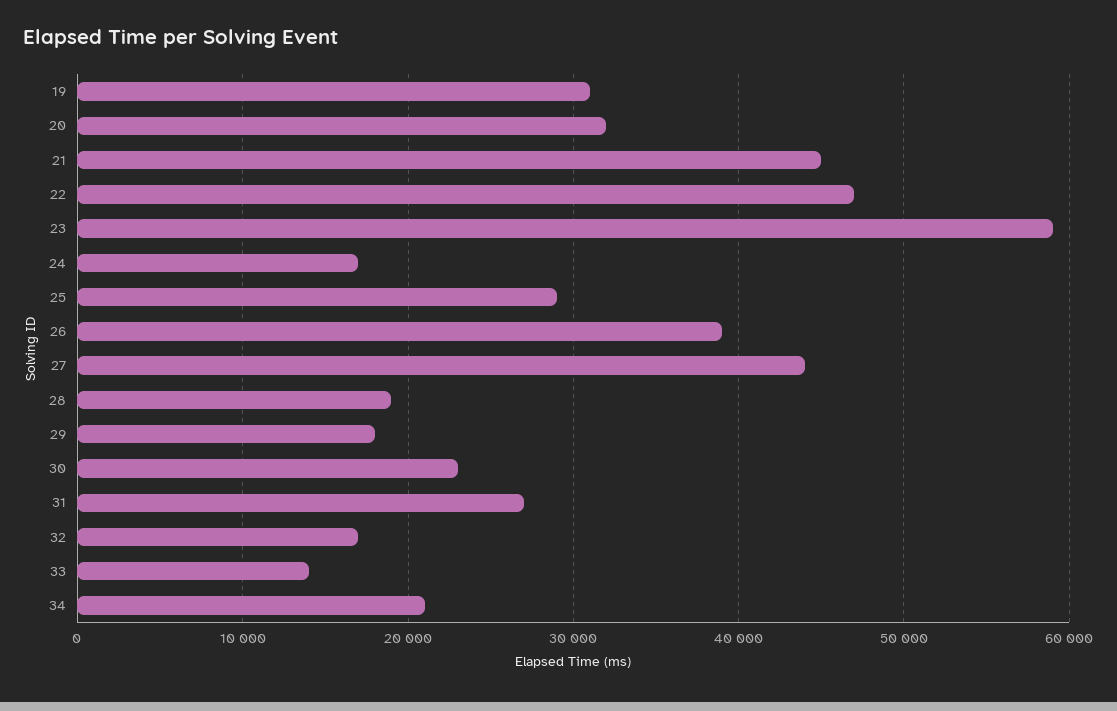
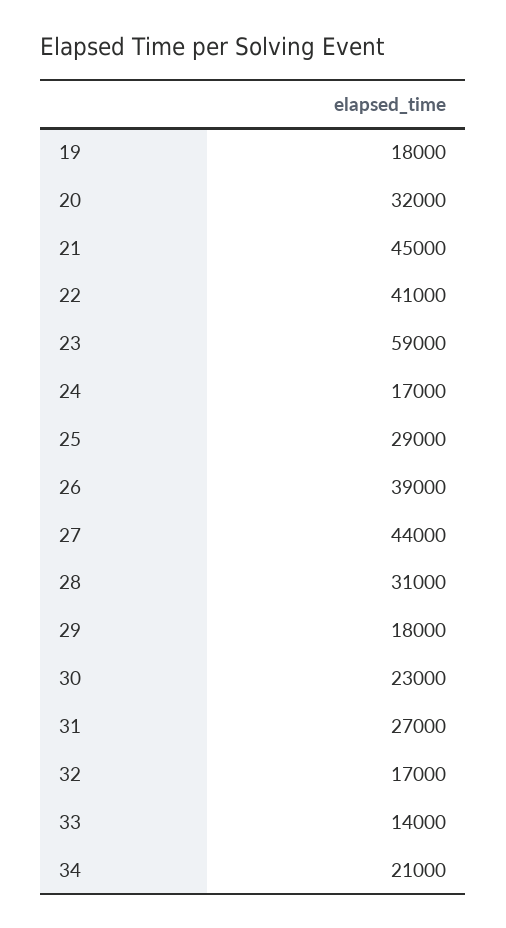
19: 31000 -> 18000
22: 47000 -> 41000
28: 19000 -> 31000

